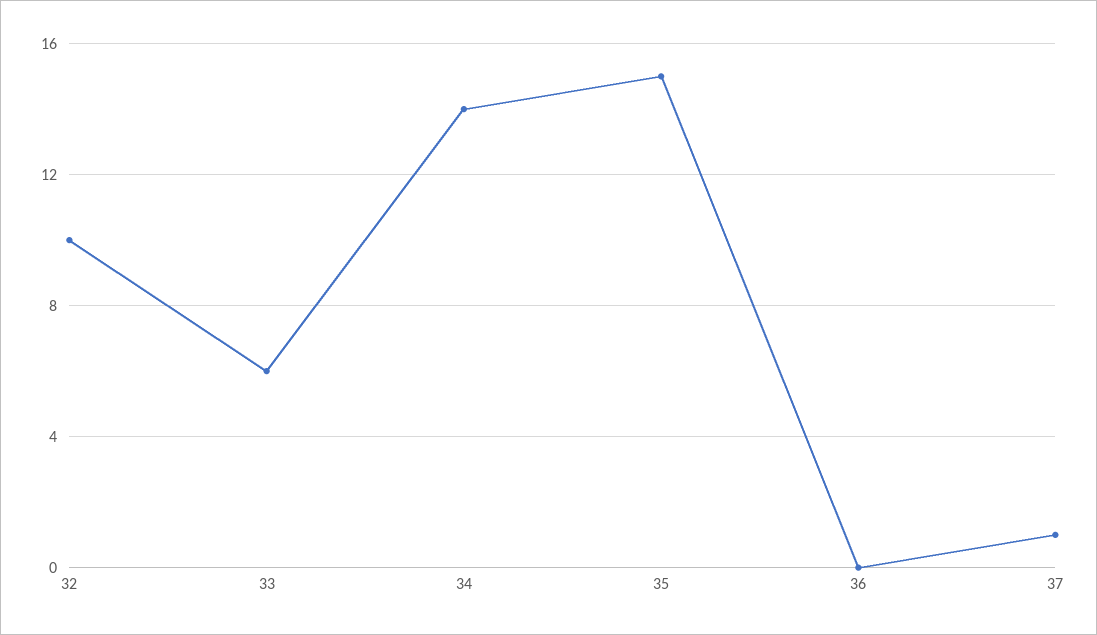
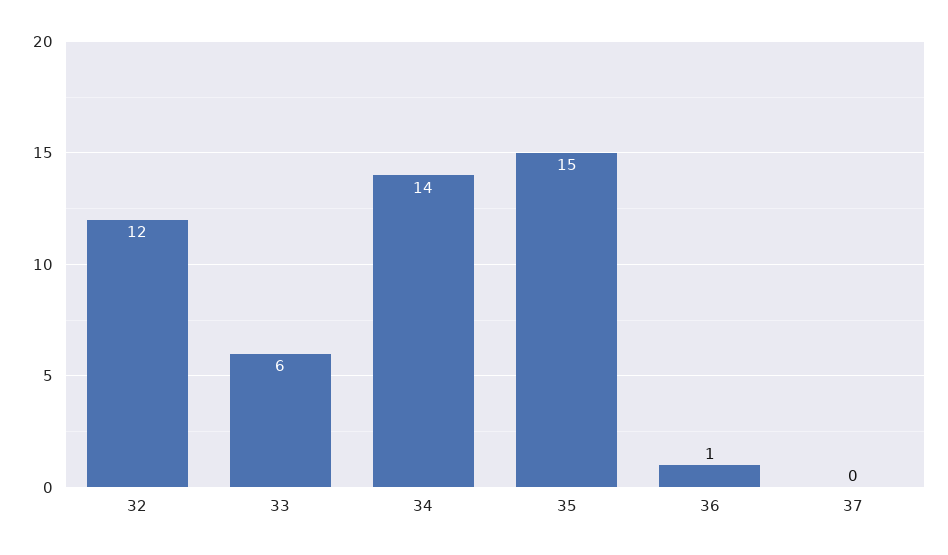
32: 10 -> 12
36: 0 -> 1
37: 1 -> 0

